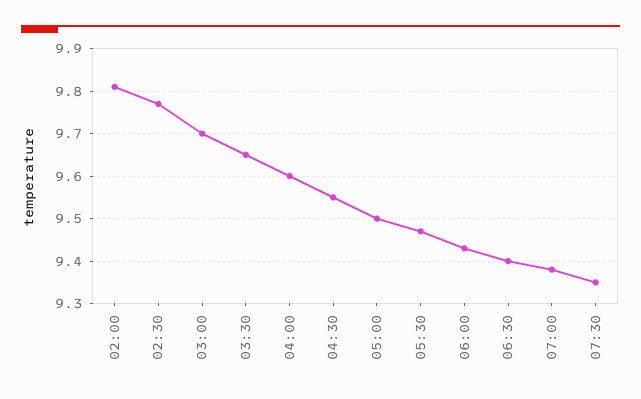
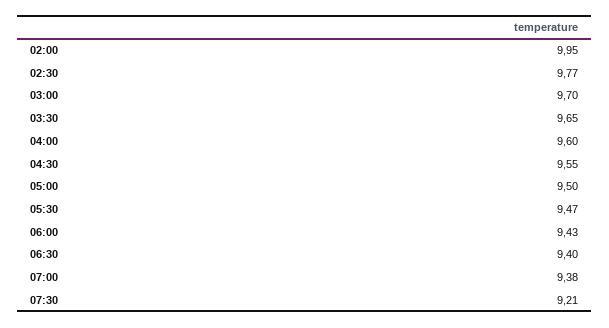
02:00: 9.8 -> 9.95
07:30: 9.35 -> 9.21

